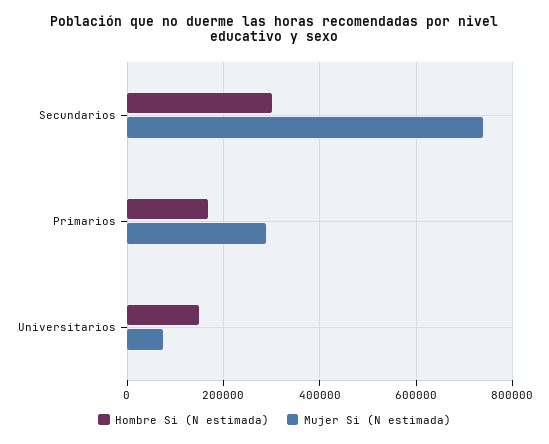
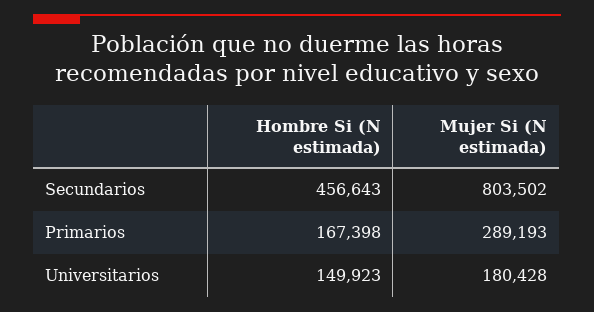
Hombre Si (N estimada), Secundarios: 300000 -> 456643
Mujer Si (N estimada), Secundarios: 740000 -> 803502
Mujer Si (N estimada), Universitarios: 80000 -> 180428

